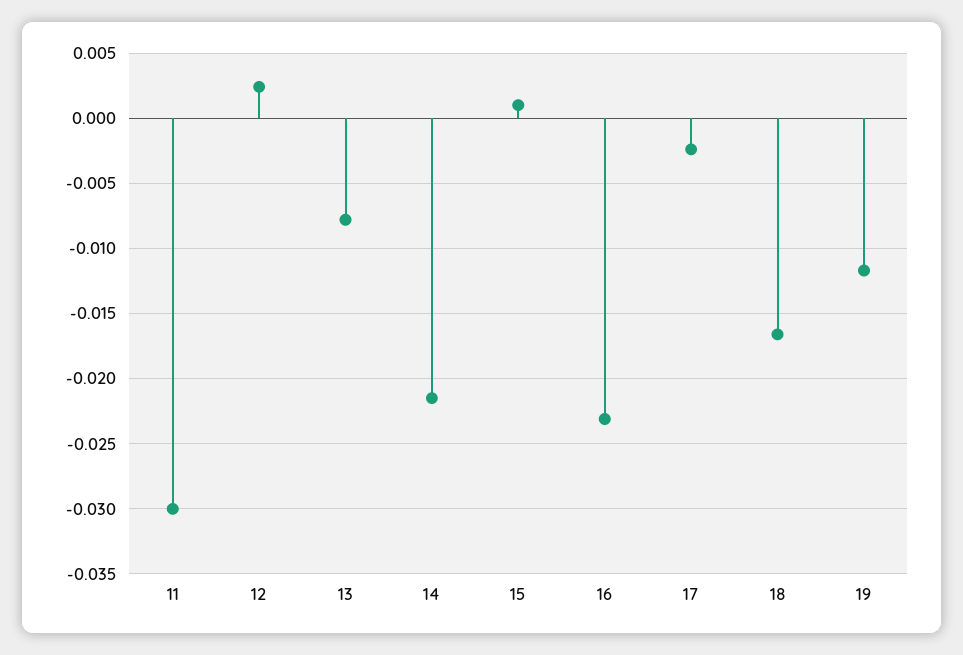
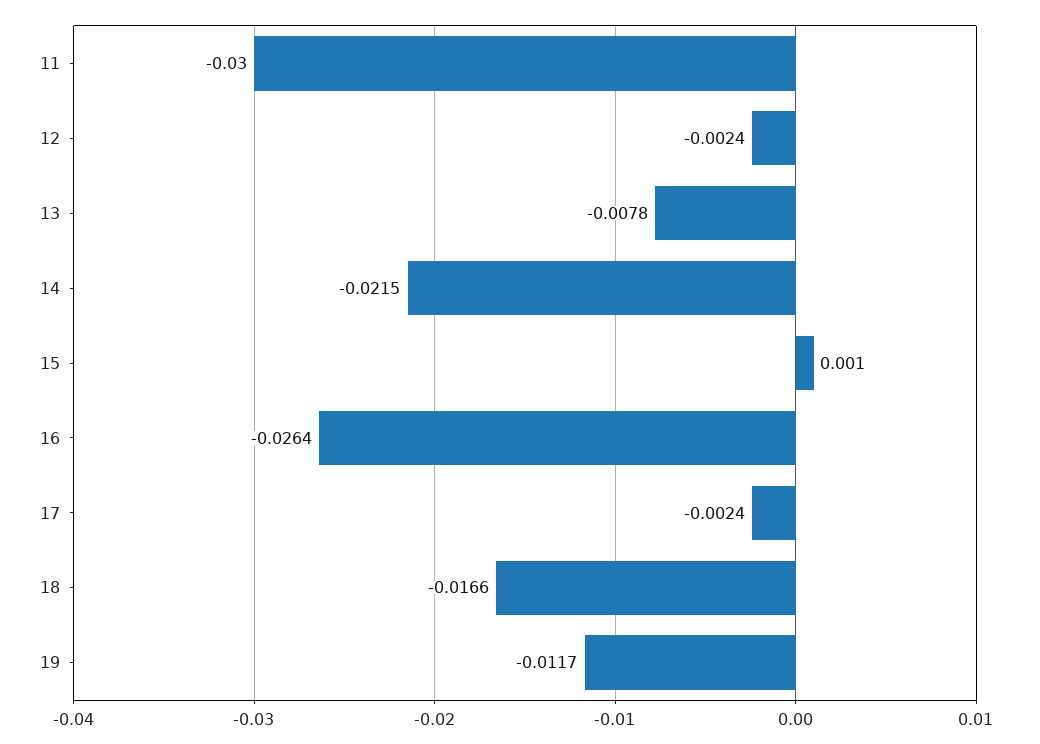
12: 0.0025 -> -0.0024
16: -0.023 -> -0.0264

